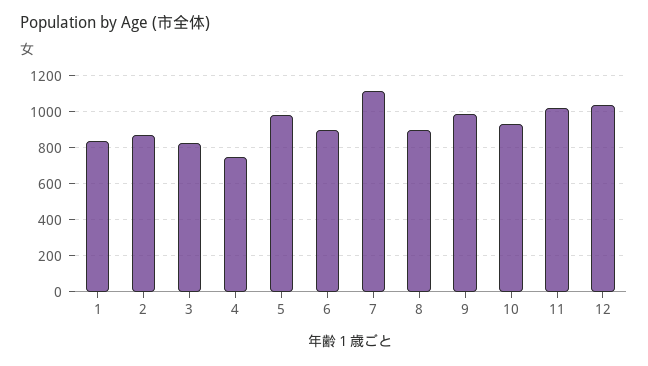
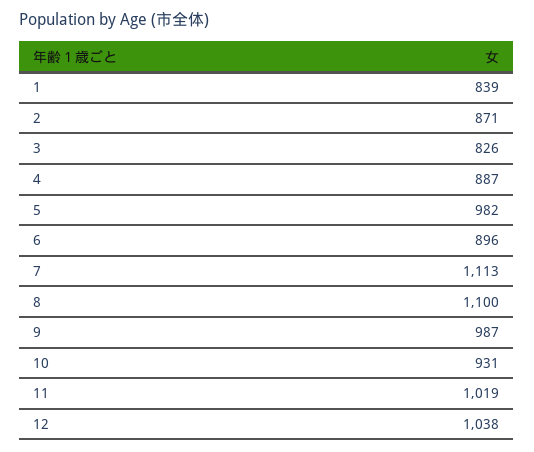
4: 750 -> 887
8: 900 -> 1100

